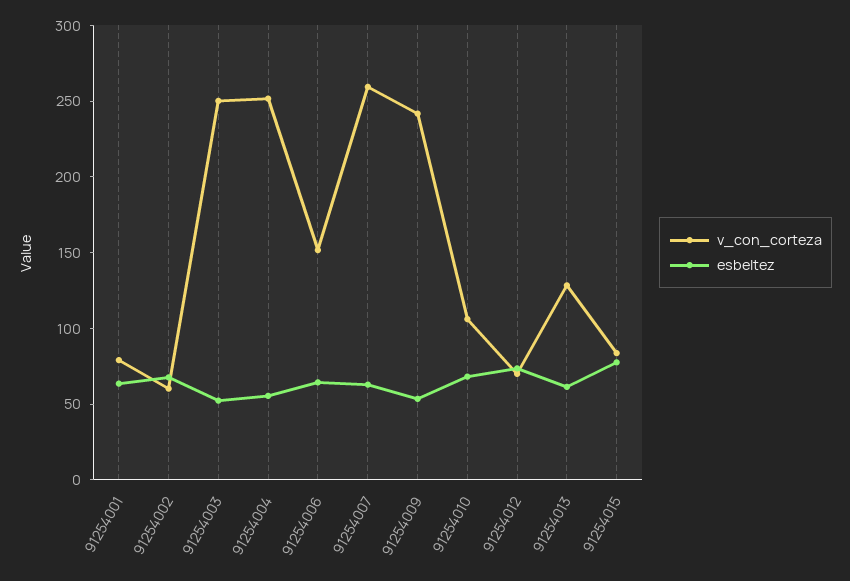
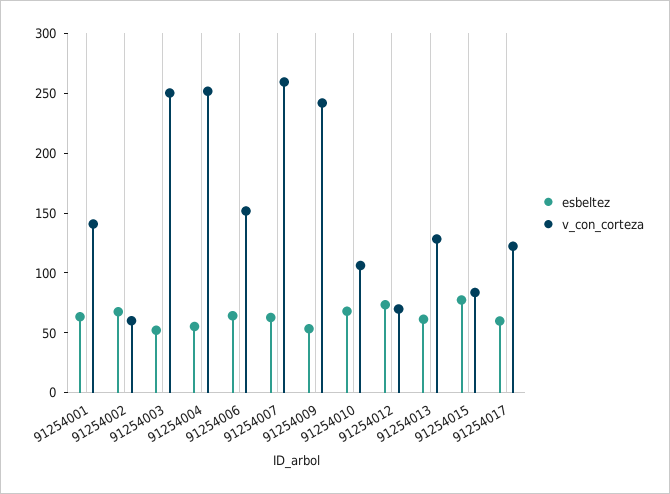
v_con_corteza, 91254001: 80 -> 140
esbeltez, 91254017: none -> 60
v_con_corteza, 91254017: none -> 120

